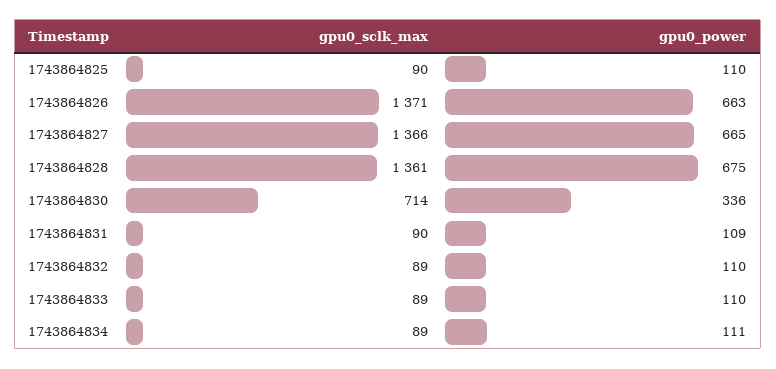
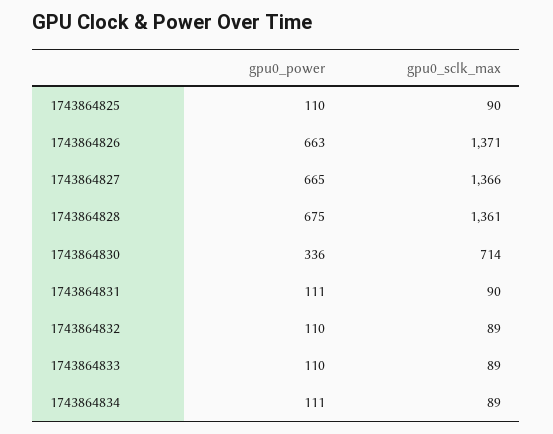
gpu0_power, 1743864831: 109 -> 111

